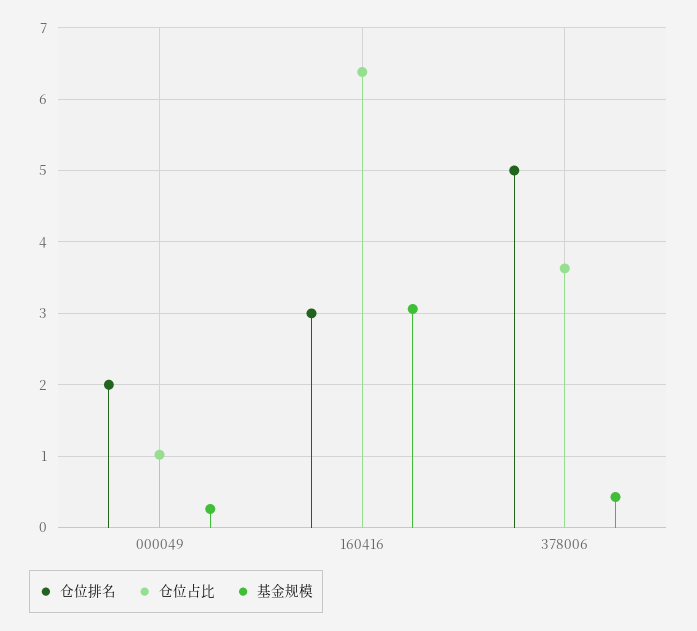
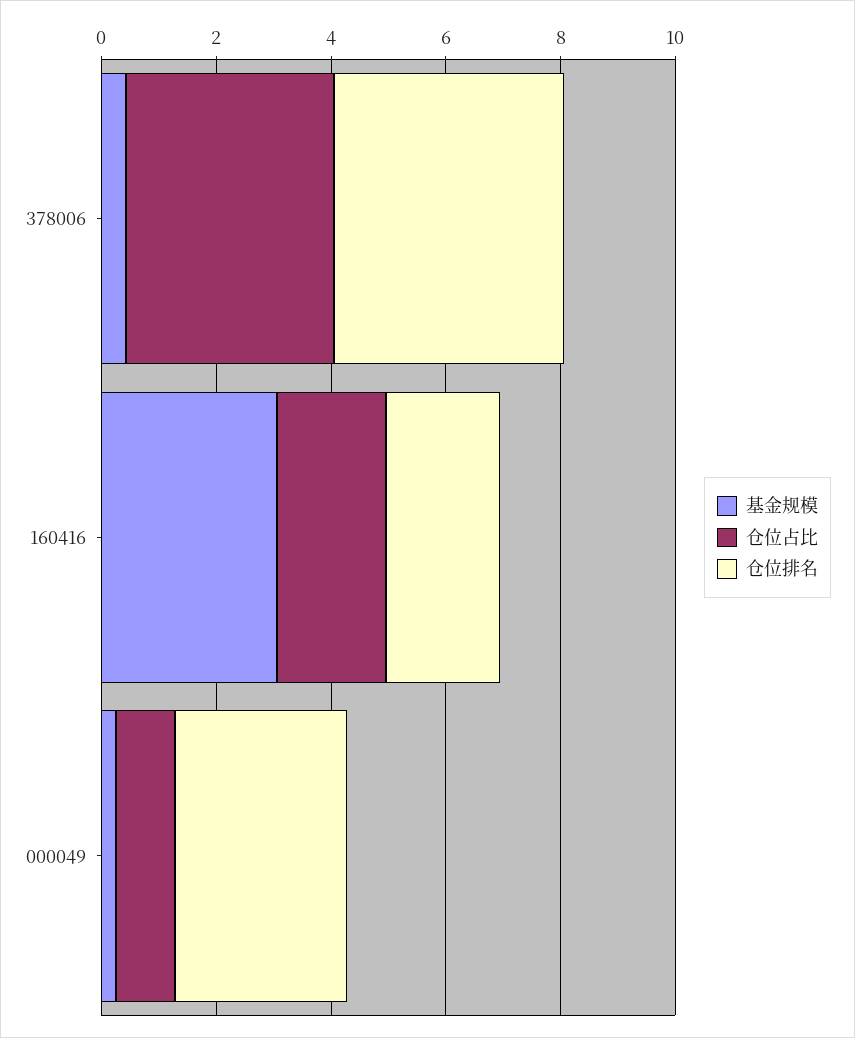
仓位排名, 000049: 2 -> 3
仓位排名, 160416: 3 -> 2
仓位占比, 160416: 6.4 -> 2
仓位排名, 378006: 5 -> 4

